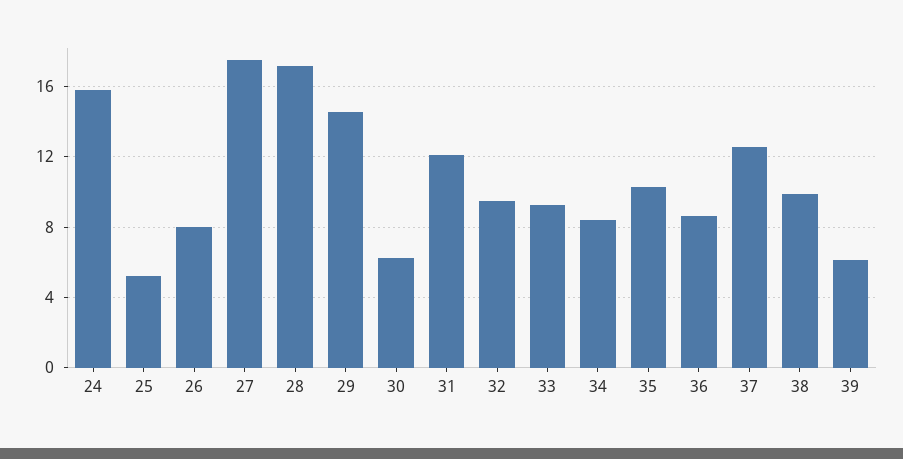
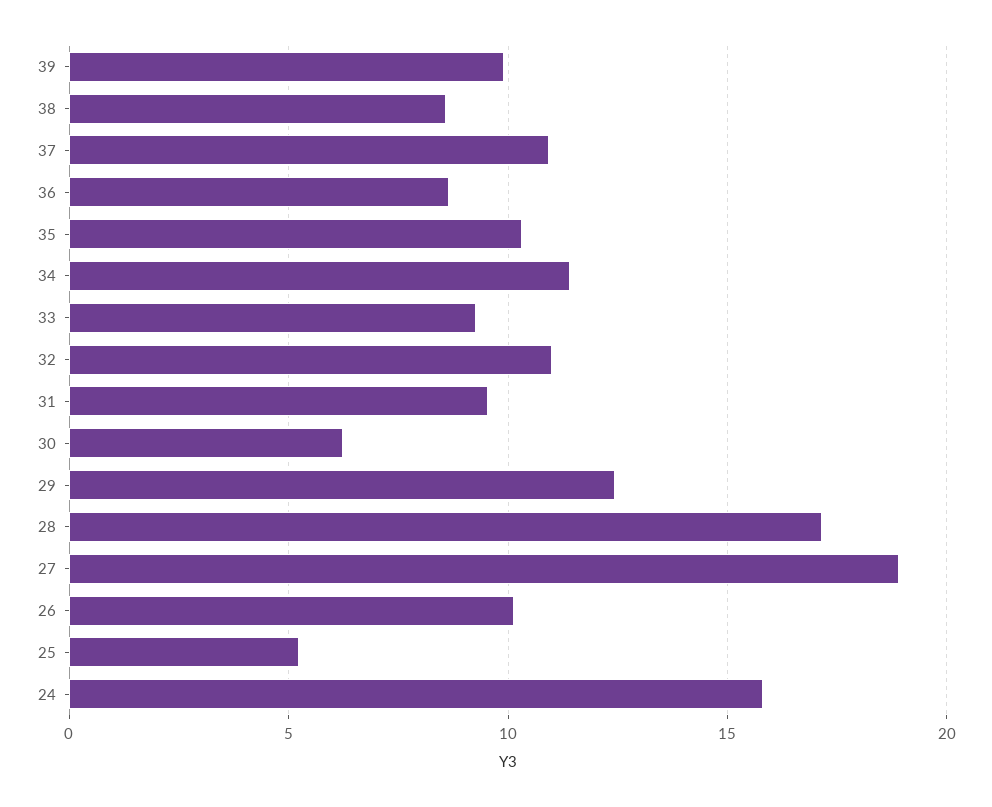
26: 8 -> 10
27: 17.5 -> 19
29: 14.5 -> 12.5
31: 12 -> 9.5
32: 9.5 -> 11
34: 8.5 -> 11.5
37: 12.5 -> 11
38: 10 -> 8.5
39: 6 -> 10

